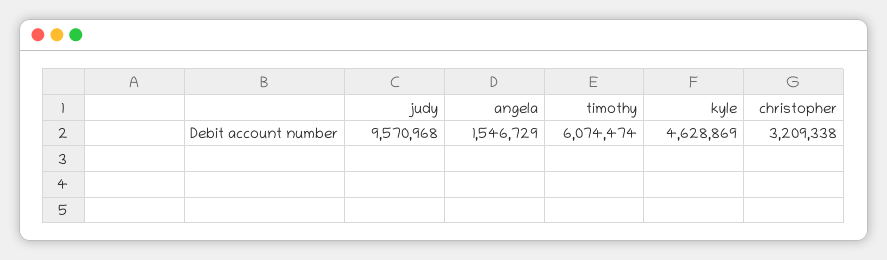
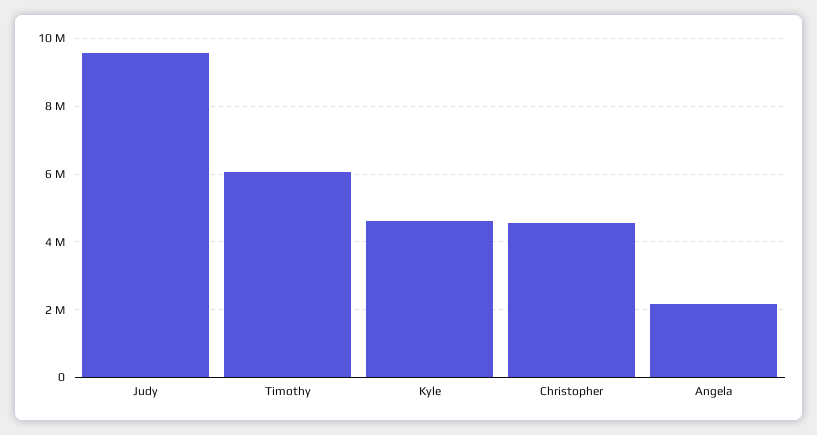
angela: 1546729 -> 2200000
christopher: 3209338 -> 4600000

